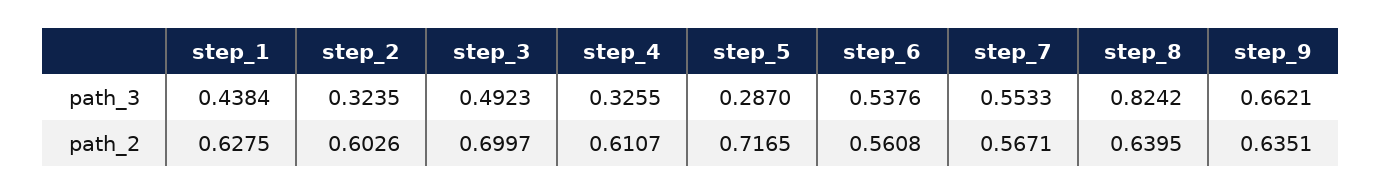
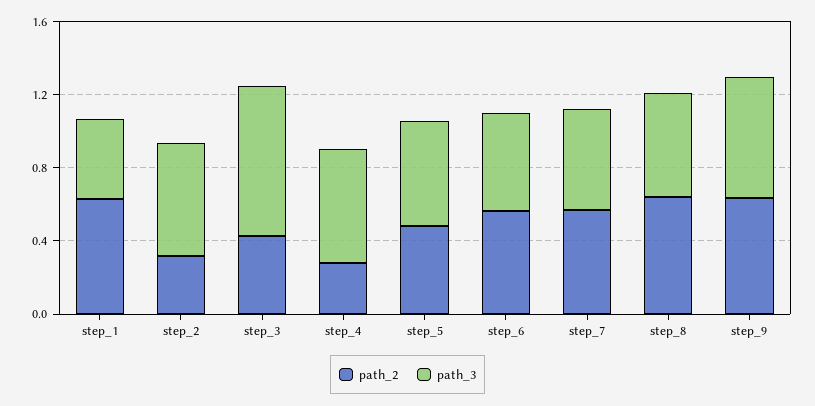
path_3, step_2: 0.3235 -> 0.6
path_3, step_3: 0.4923 -> 0.8
path_3, step_4: 0.3255 -> 0.6
path_3, step_5: 0.287 -> 0.6
path_3, step_8: 0.8242 -> 0.6
path_2, step_2: 0.6026 -> 0.3
path_2, step_3: 0.6997 -> 0.4
path_2, step_4: 0.6107 -> 0.3
path_2, step_5: 0.7165 -> 0.5

